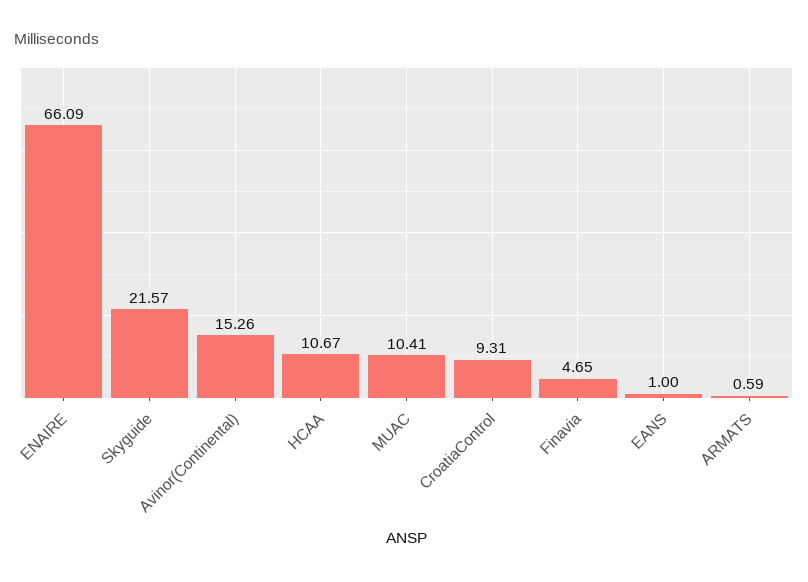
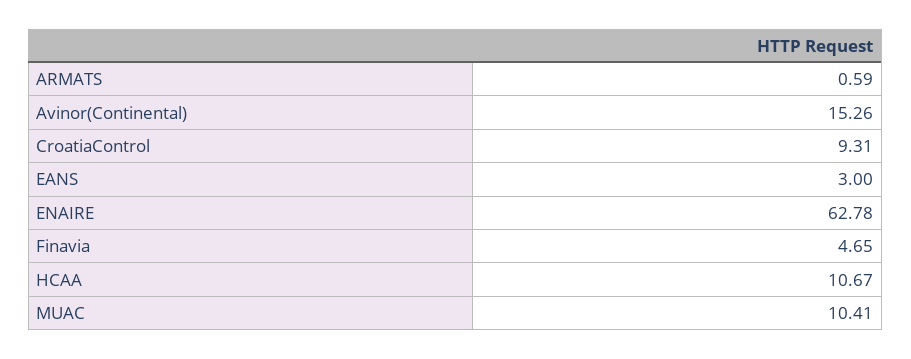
ENAIRE: 66.09 -> 62.78
Skyguide: 21.57 -> none
EANS: 1 -> 3

